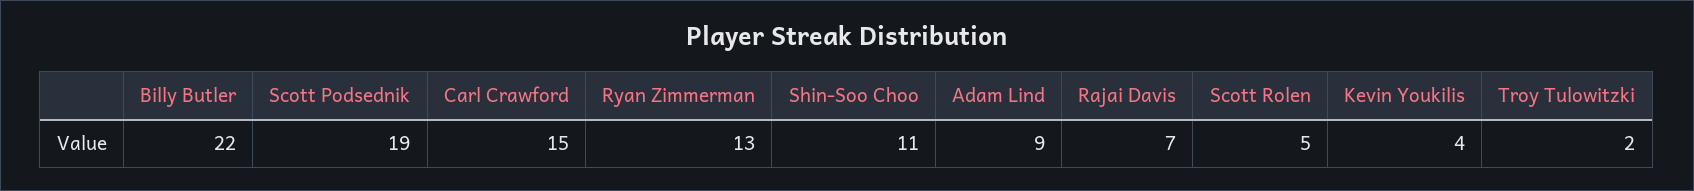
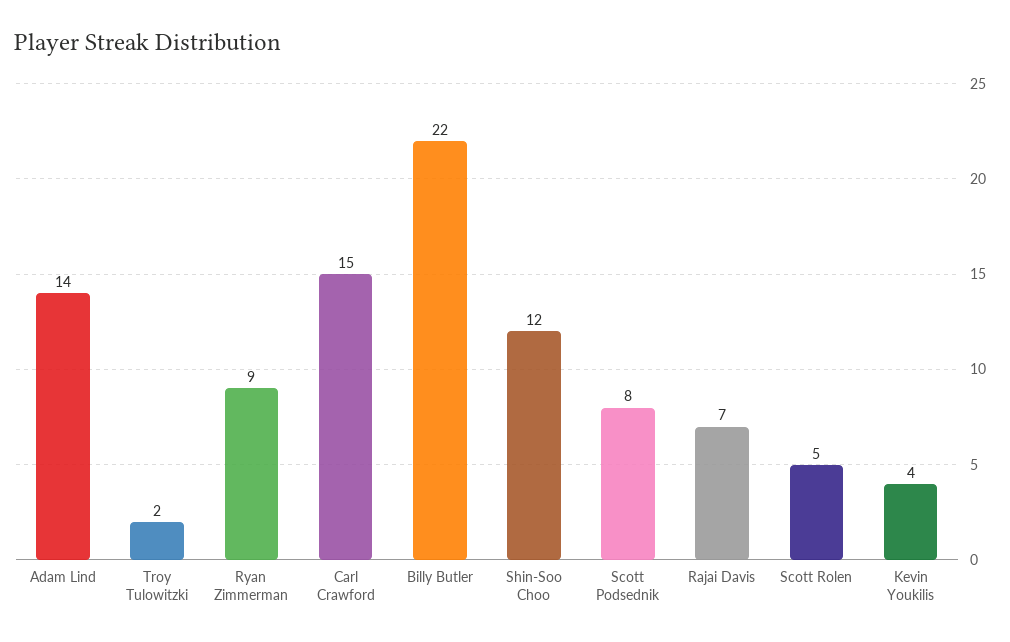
Scott Podsednik: 19 -> 8
Ryan Zimmerman: 13 -> 9
Shin-Soo Choo: 11 -> 12
Adam Lind: 9 -> 14

